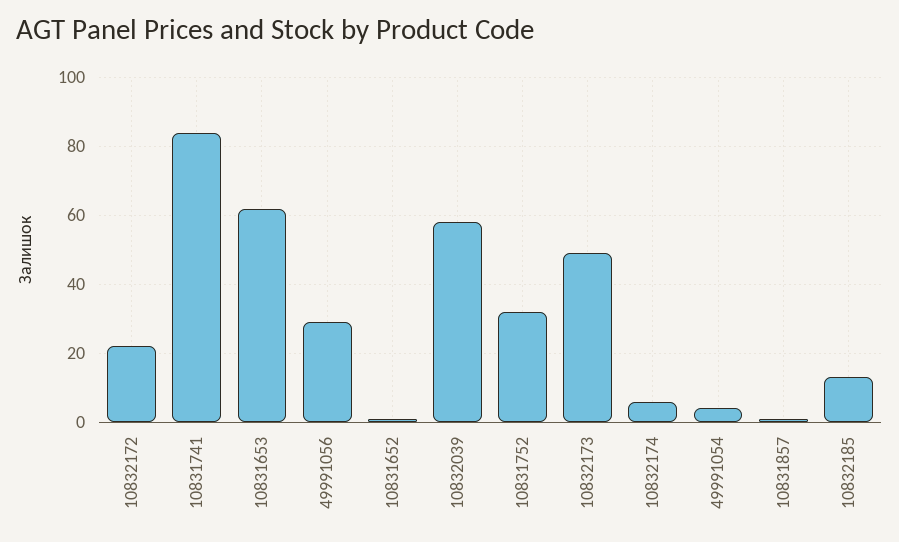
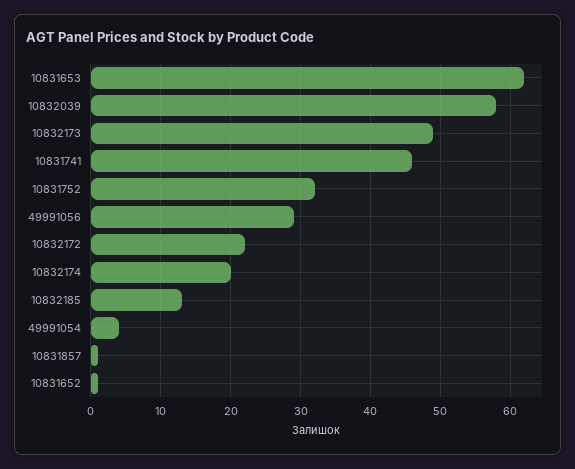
10831741: 85 -> 46
10832174: 5 -> 20

